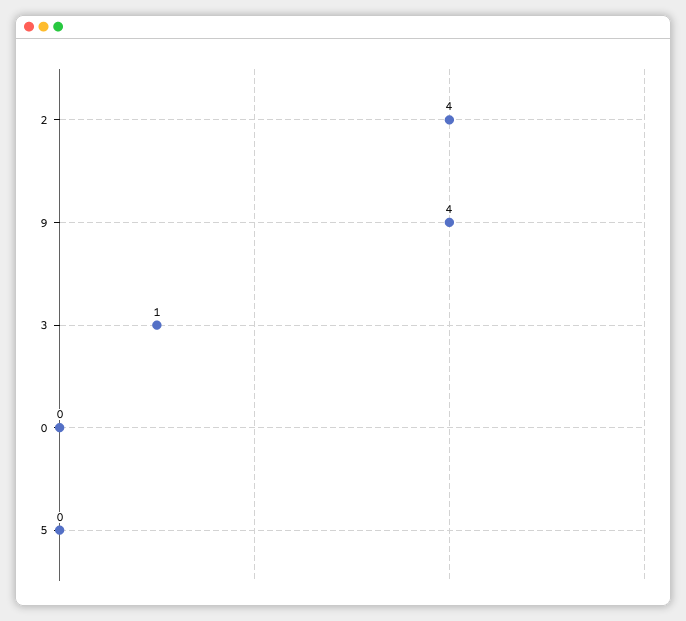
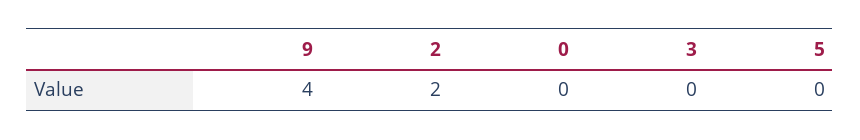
2: 4 -> 2
3: 1 -> 0

